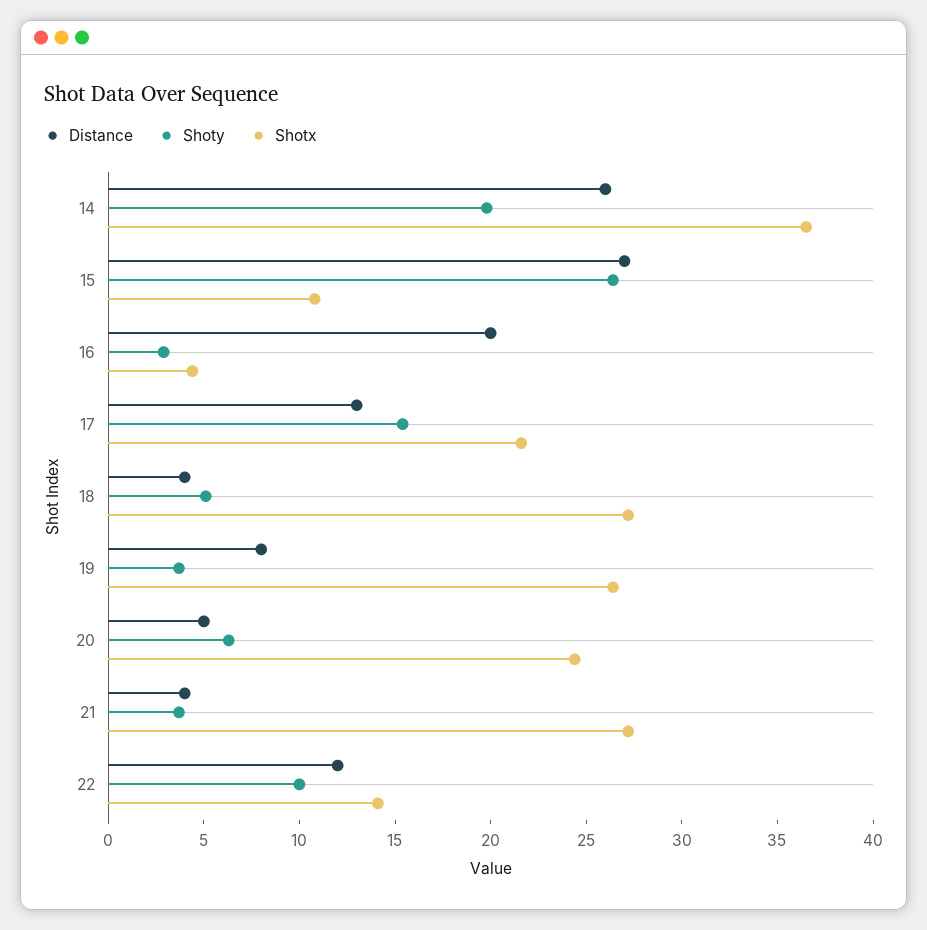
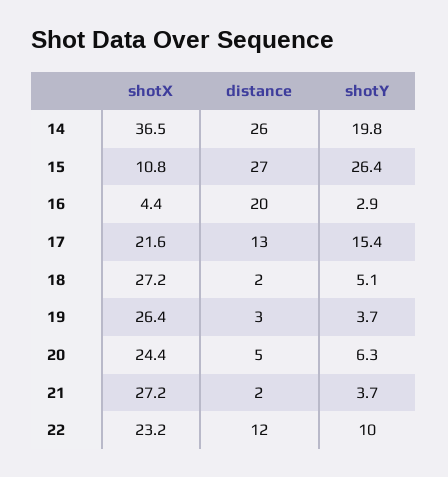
Distance, 18: 4 -> 2
Distance, 19: 8 -> 3
Distance, 21: 4 -> 2
Shotx, 22: 14 -> 23.2

